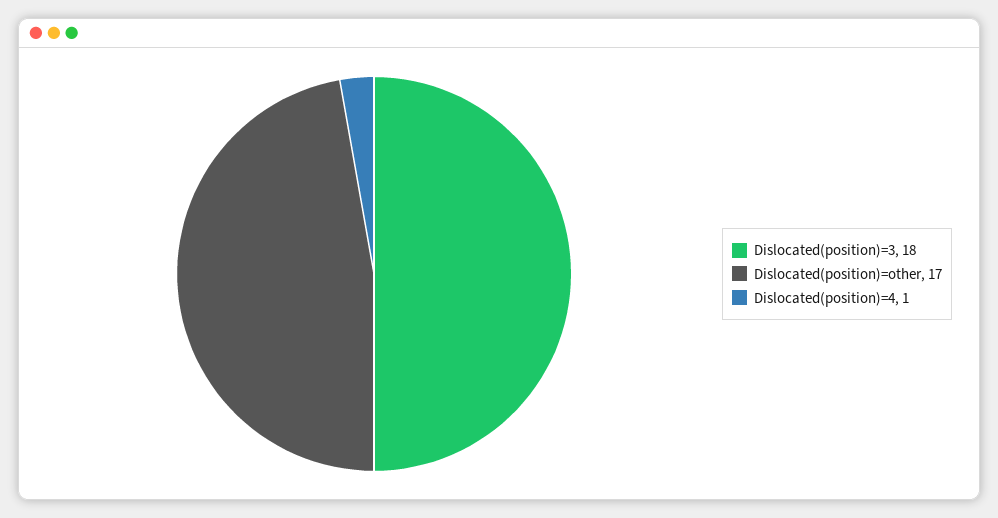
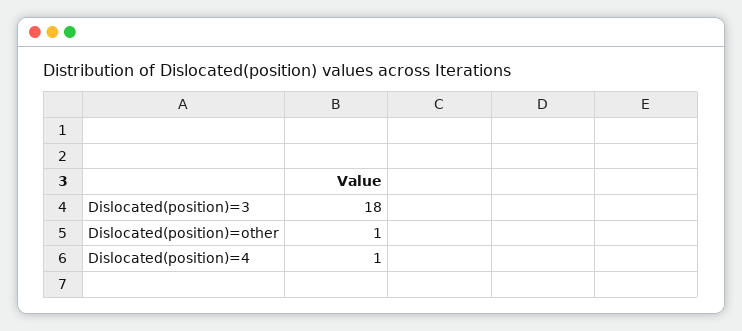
Dislocated(position)=other: 17 -> 1

